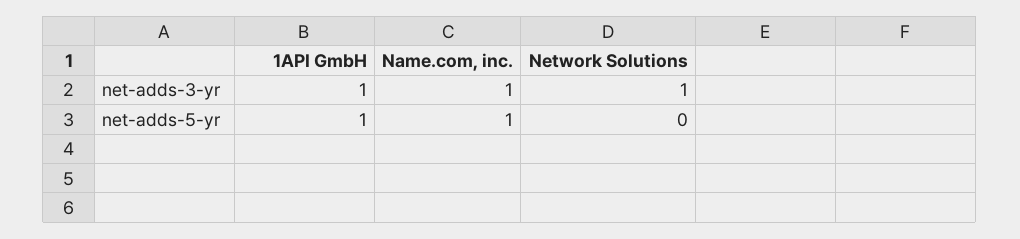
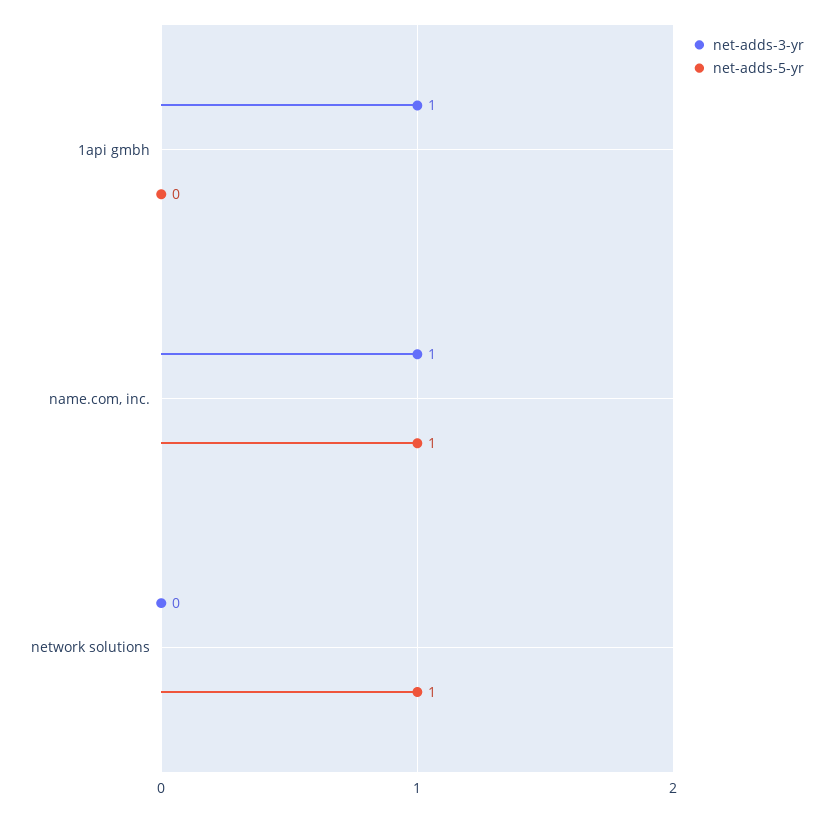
net-adds-3-yr, Network Solutions: 1 -> 0
net-adds-5-yr, 1API GmbH: 1 -> 0
net-adds-5-yr, Network Solutions: 0 -> 1

